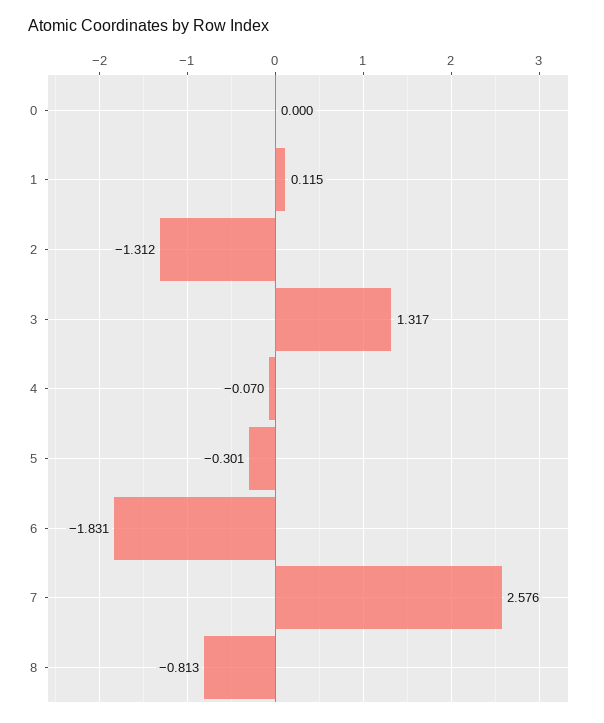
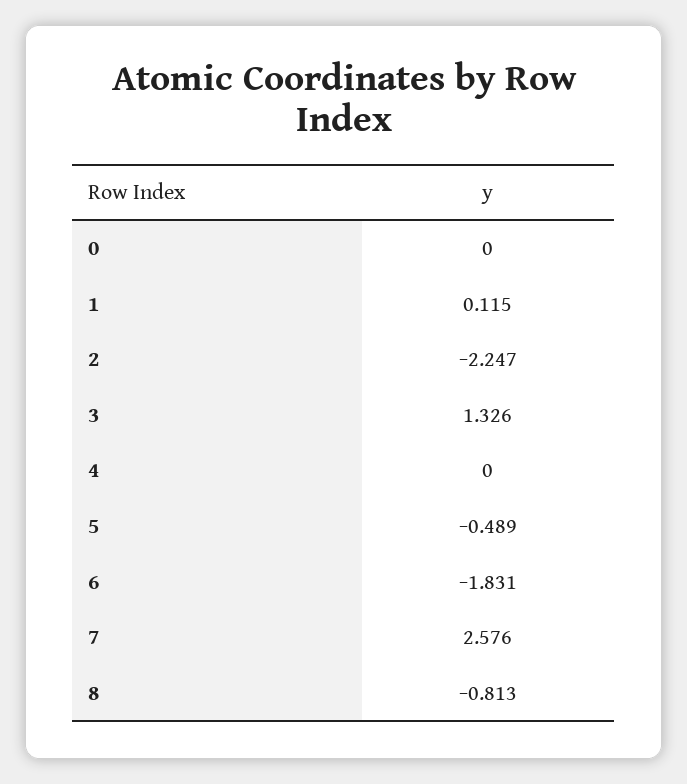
2: -1.312 -> -2.247
3: 1.317 -> 1.326
4: -0.07 -> 0
5: -0.301 -> -0.489

